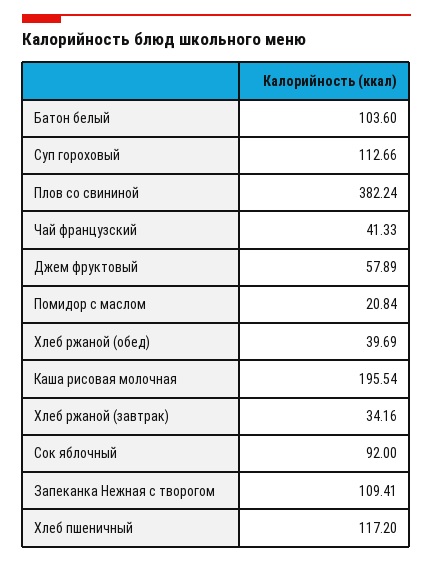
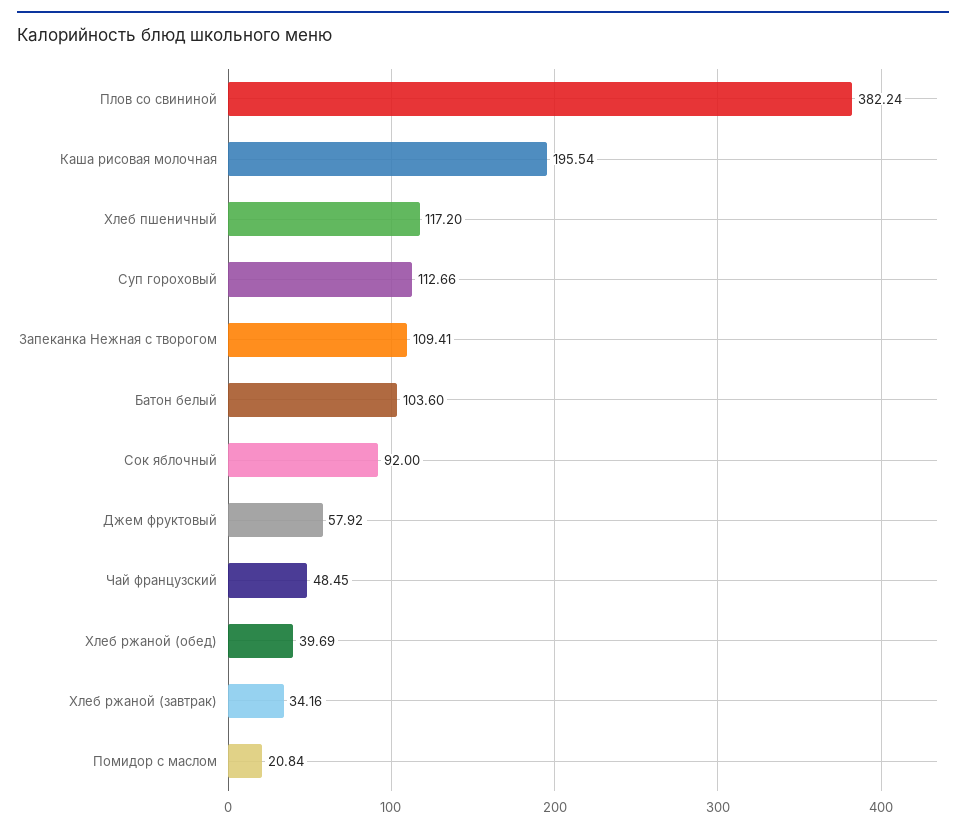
Чай французский: 41.33 -> 48.45
Джем фруктовый: 57.89 -> 57.92

